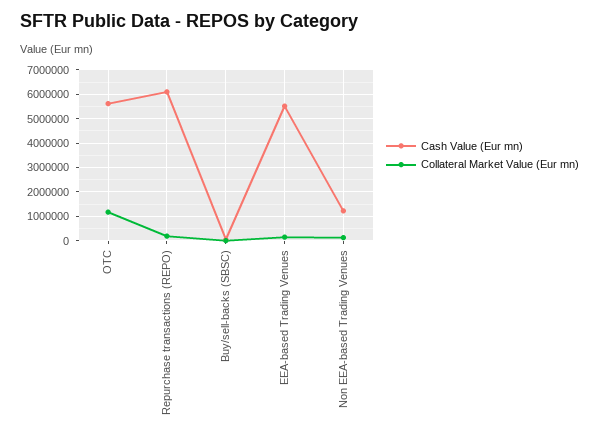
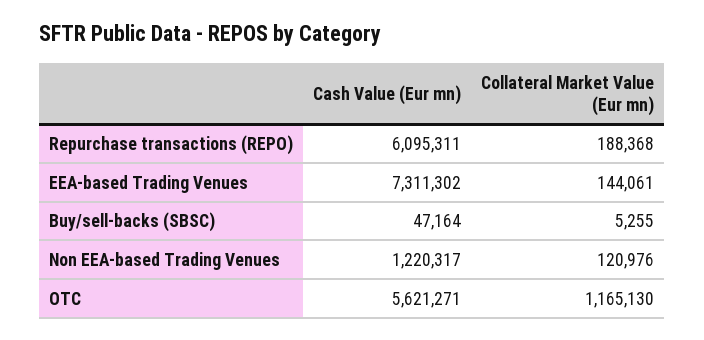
Cash Value (Eur mn), EEA-based Trading Venues: 5500000 -> 7311302

